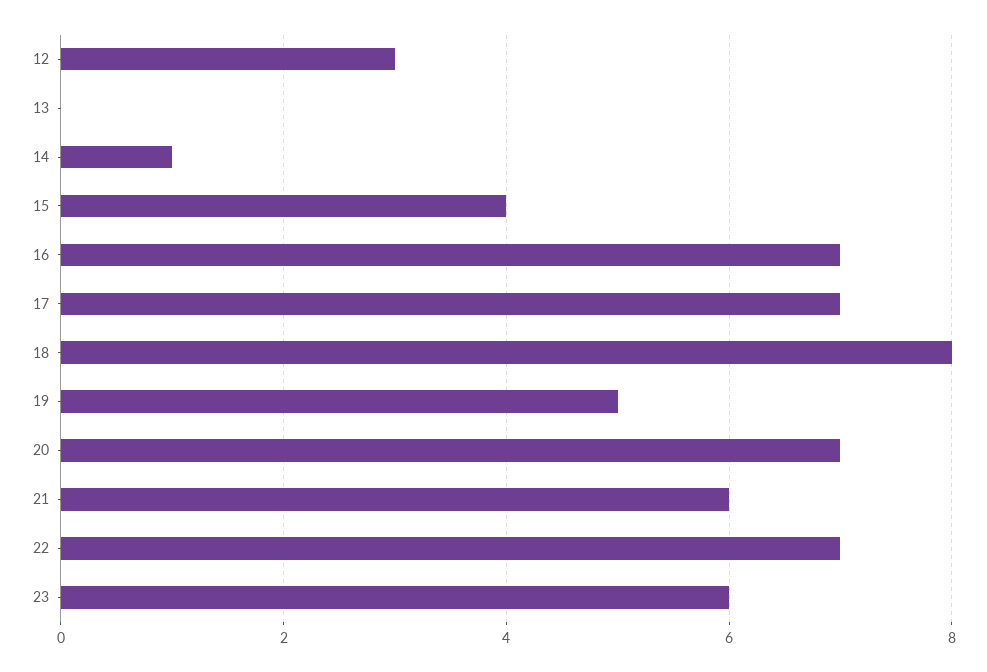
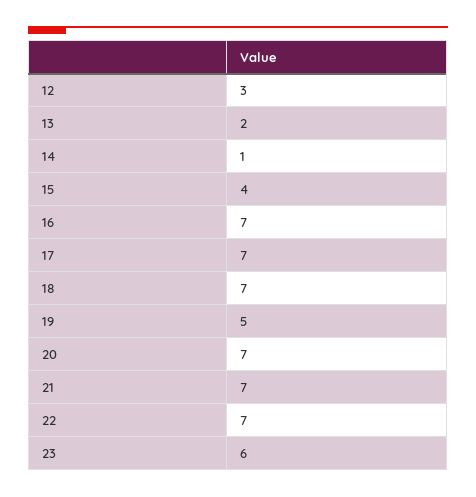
13: 0 -> 2
18: 8 -> 7
21: 6 -> 7

